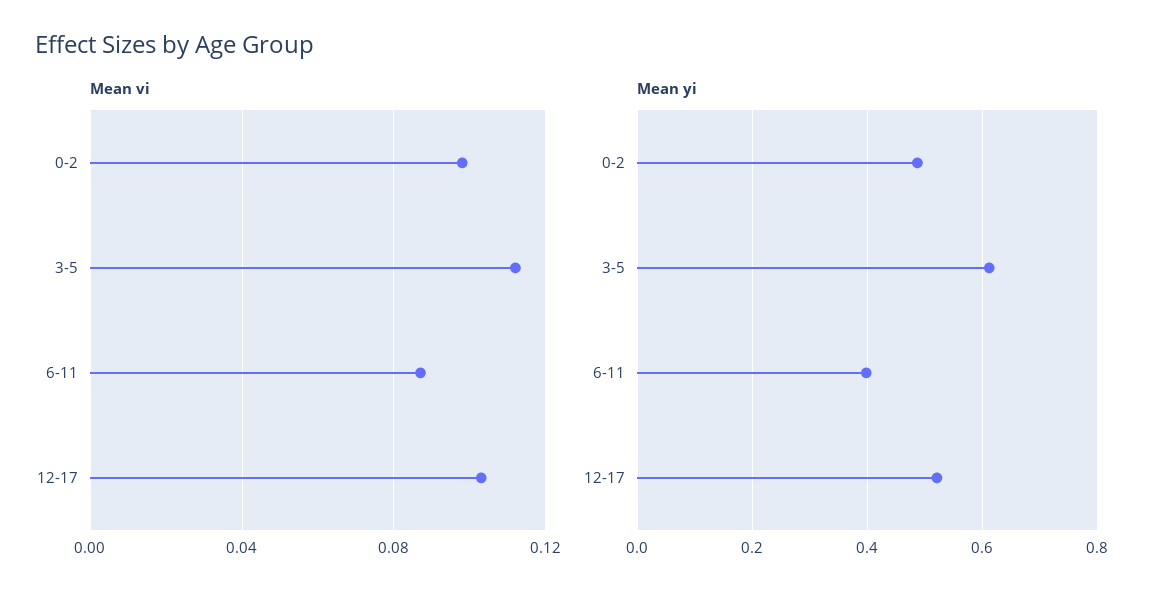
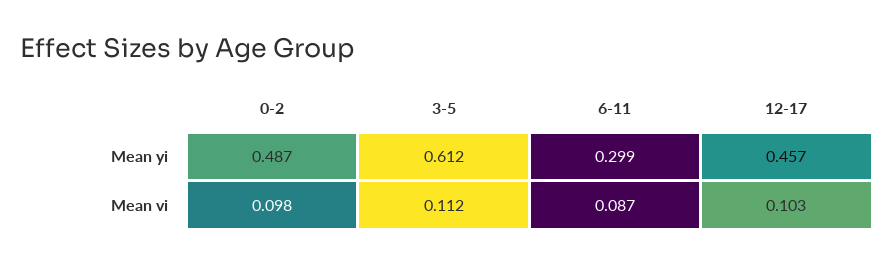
Mean yi, 6-11: 0.4 -> 0.299
Mean yi, 12-17: 0.52 -> 0.457

